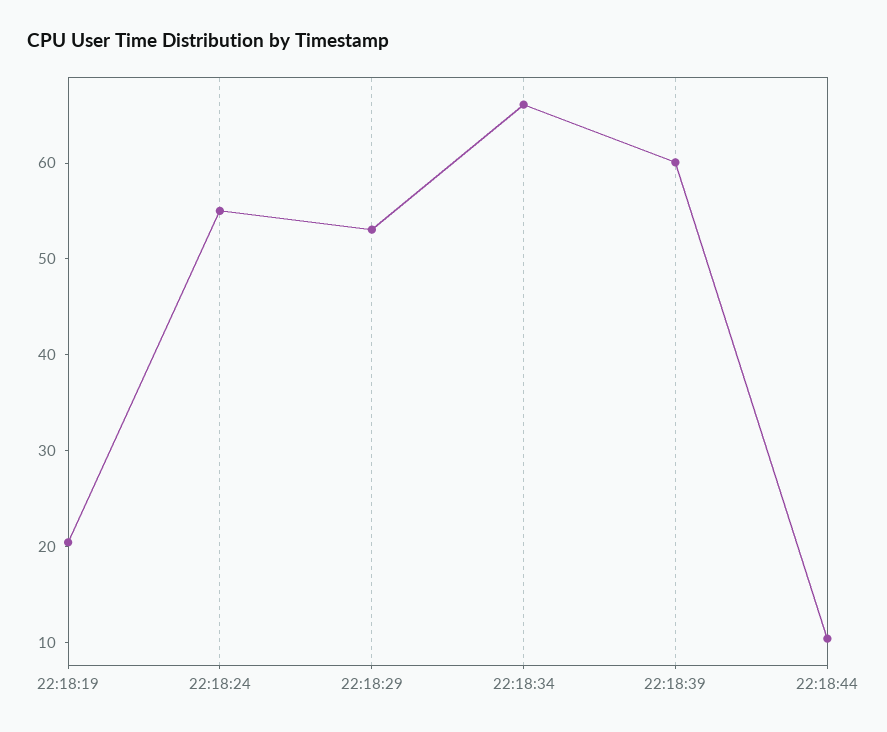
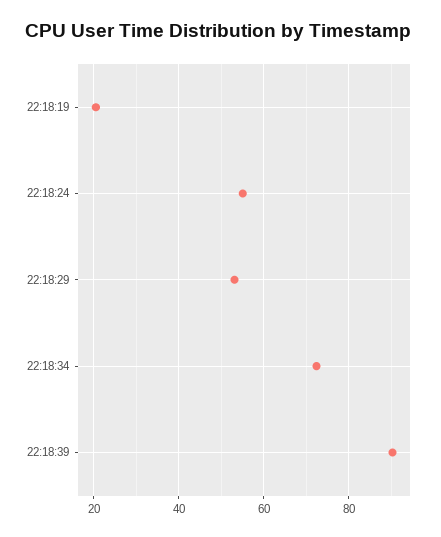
22:18:34: 66 -> 72
22:18:39: 60 -> 90
22:18:44: 10 -> none

